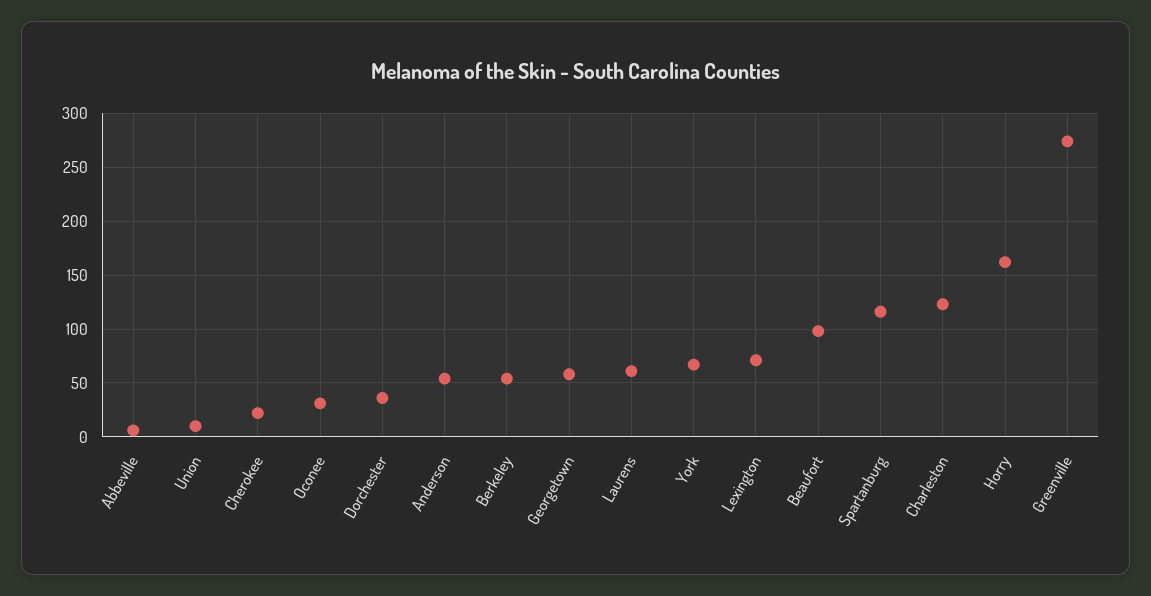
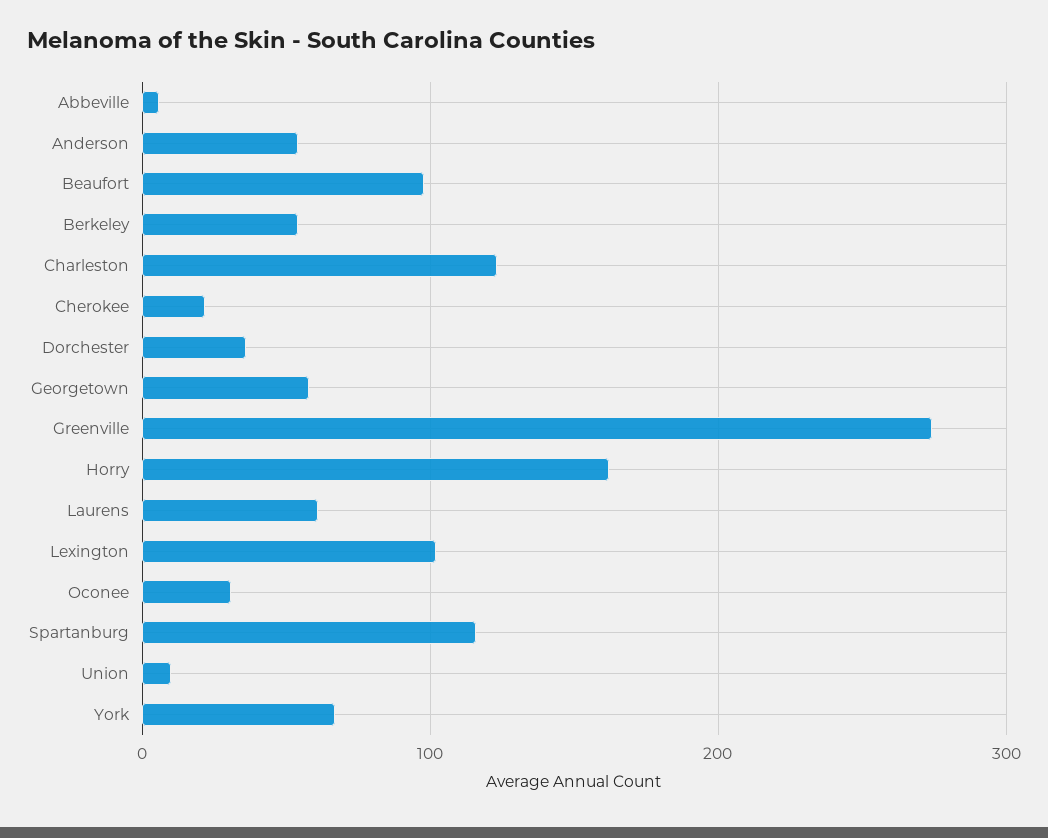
Lexington: 70 -> 100

